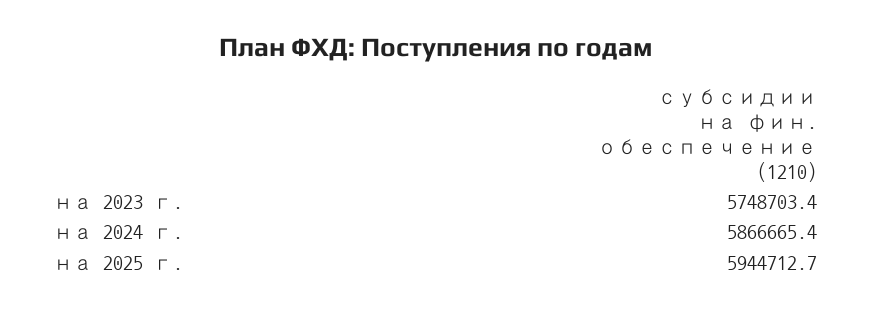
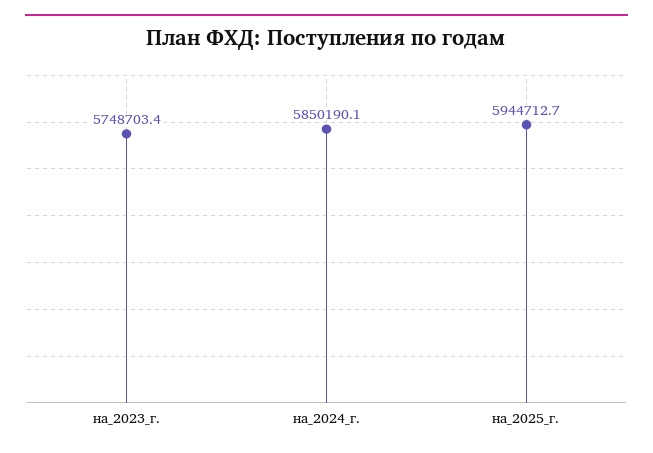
на 2024 г.: 5866665.4 -> 5850190.1

